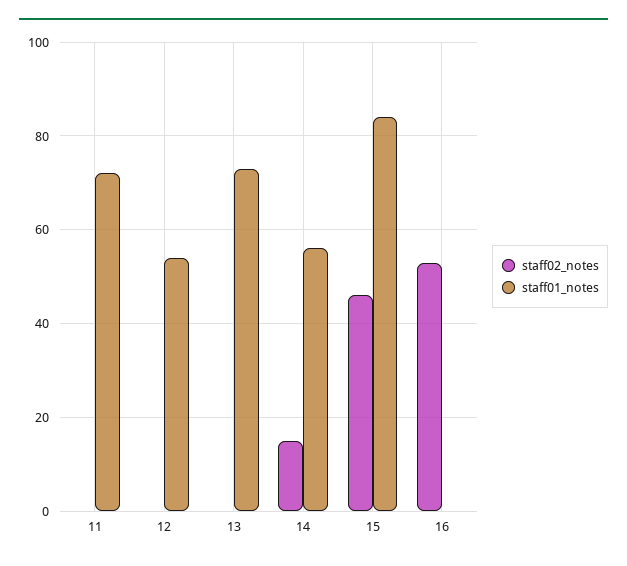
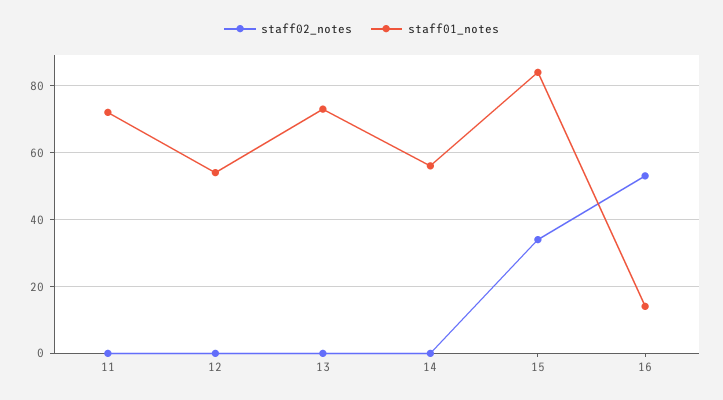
staff02_notes, 14: 15 -> 0
staff02_notes, 15: 45 -> 35
staff01_notes, 16: 0 -> 15

